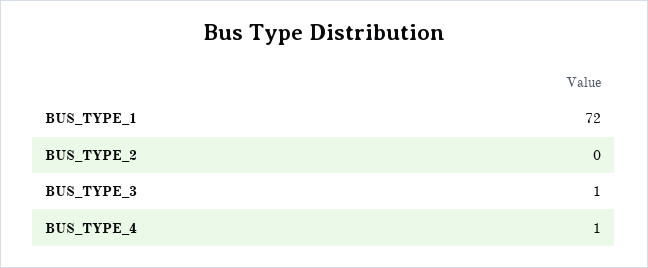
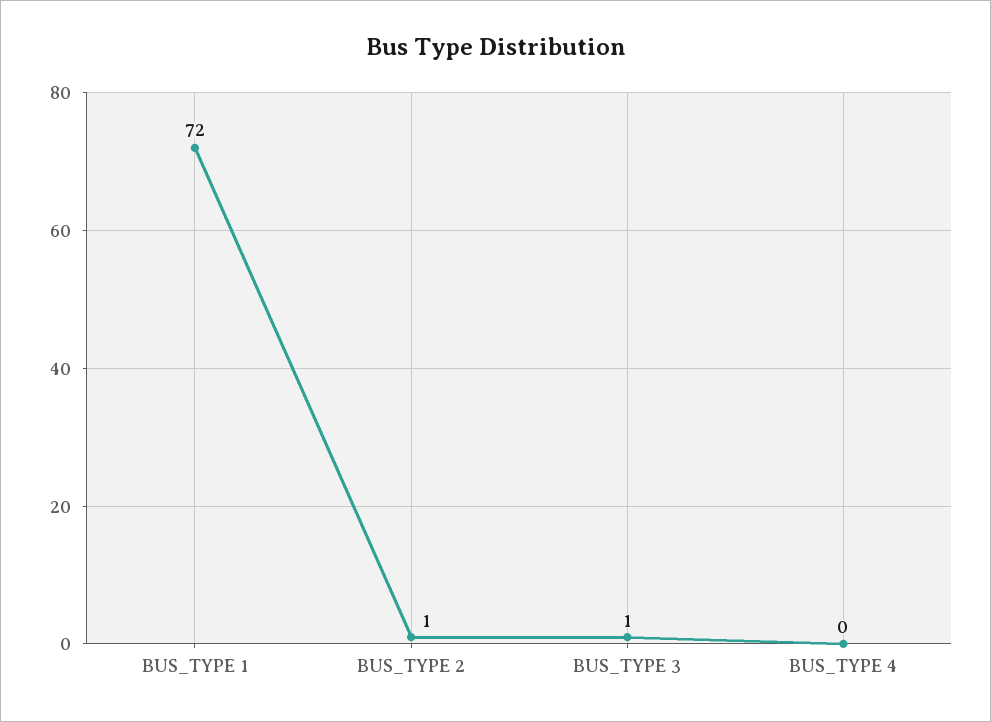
BUS_TYPE_2: 0 -> 1
BUS_TYPE_4: 1 -> 0

